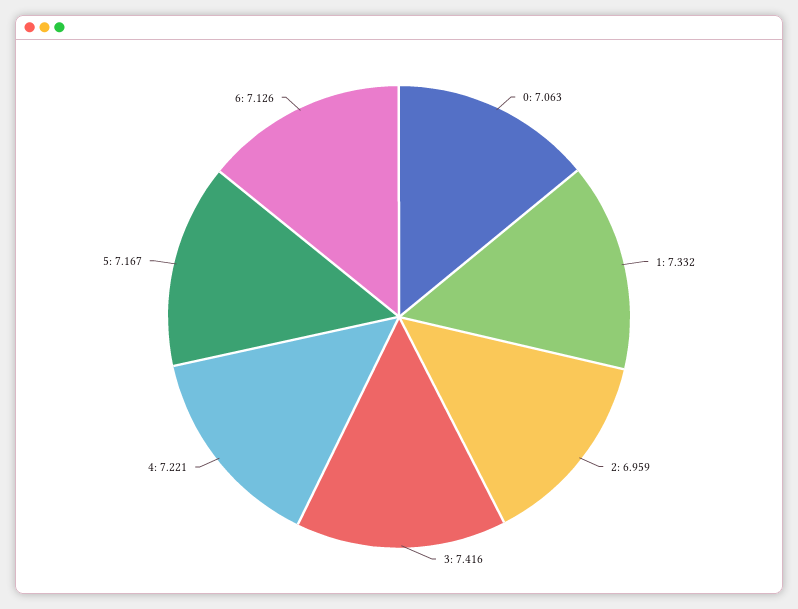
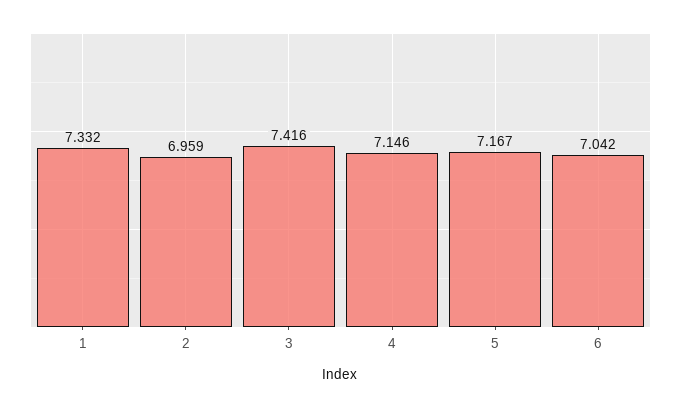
0: 7.063 -> none
4: 7.221 -> 7.146
6: 7.126 -> 7.042

